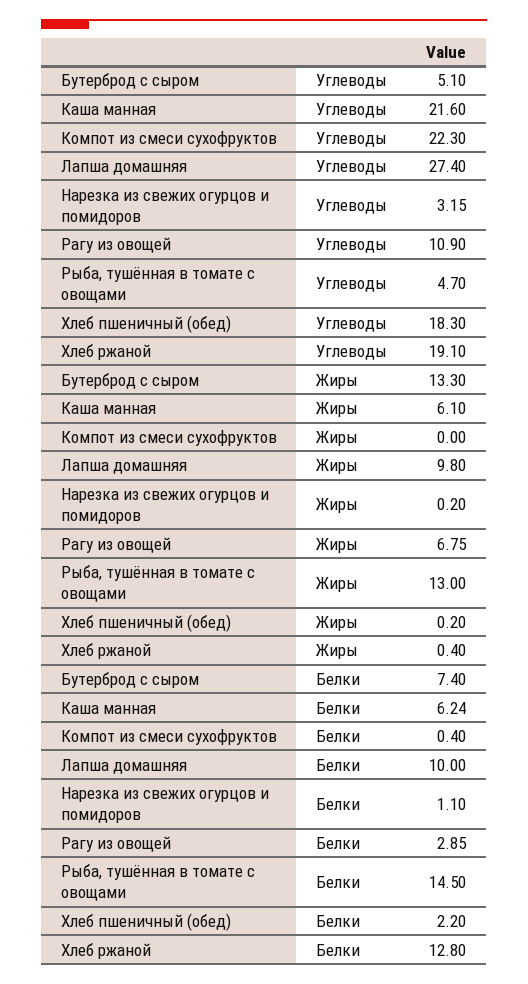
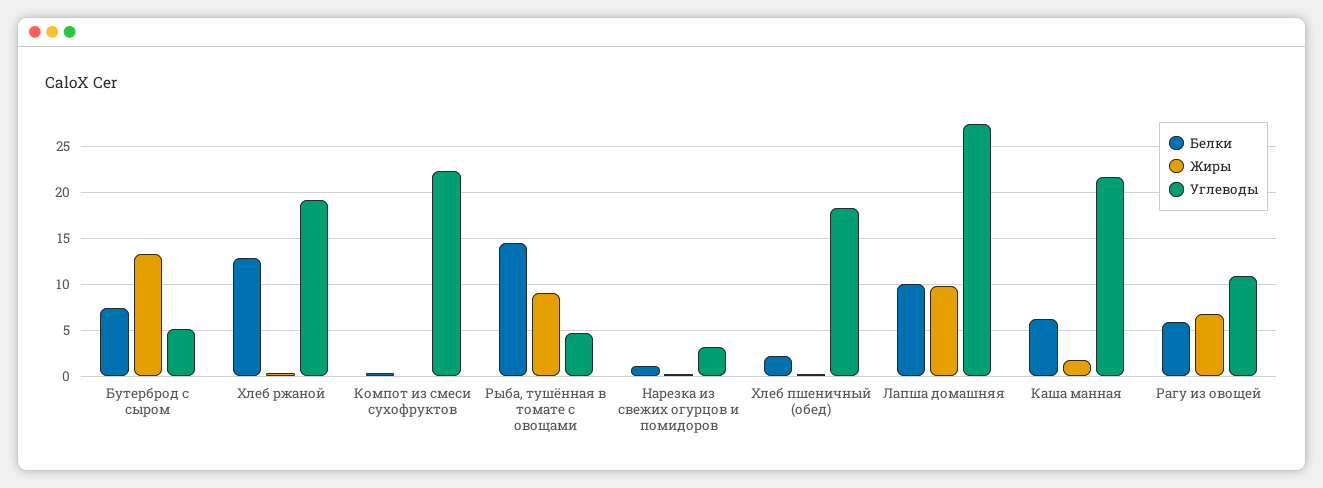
Жиры, Каша манная: 6.1 -> 2
Жиры, Рыба, тушённая в томате с овощами: 13 -> 9
Белки, Рагу из овощей: 2.85 -> 6

